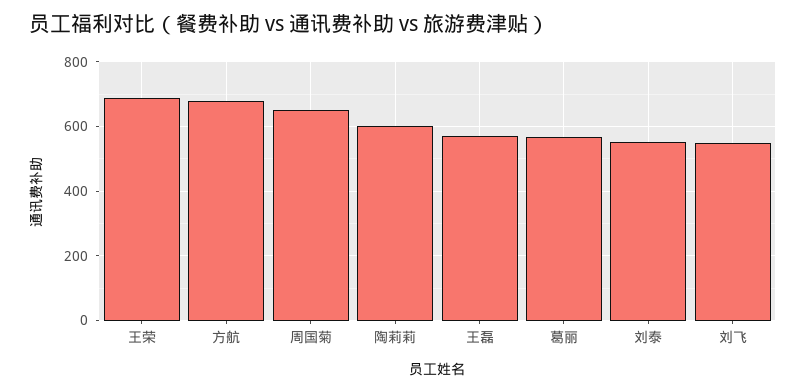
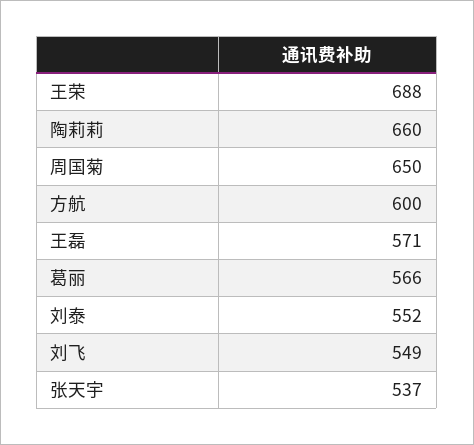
方航: 680 -> 600
陶莉莉: 600 -> 660
张天宇: none -> 537

